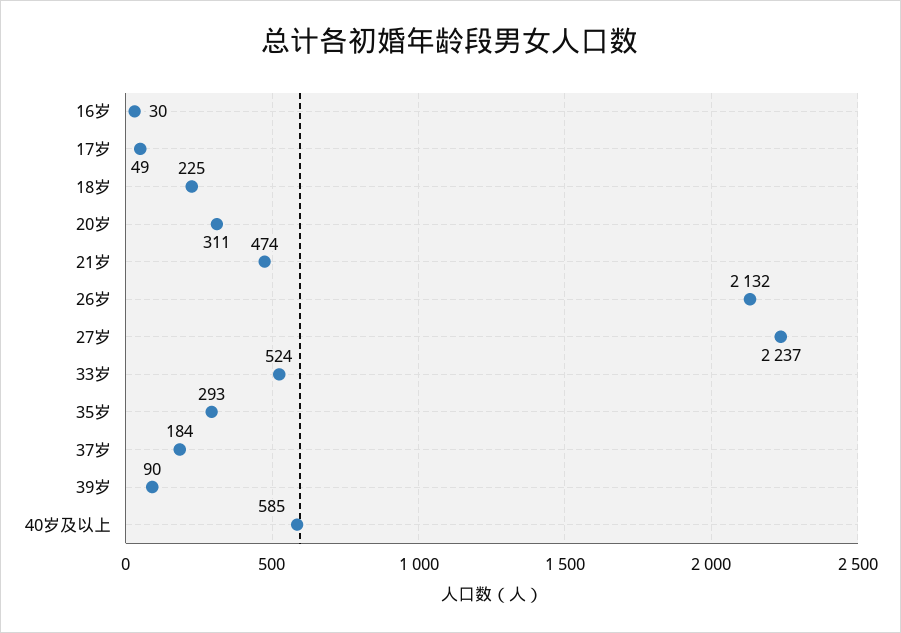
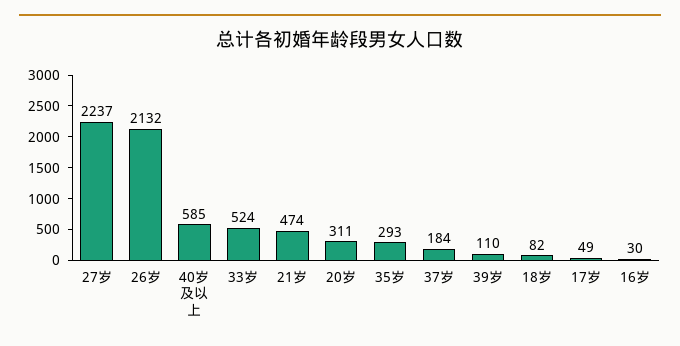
18岁: 225 -> 82
39岁: 90 -> 110

